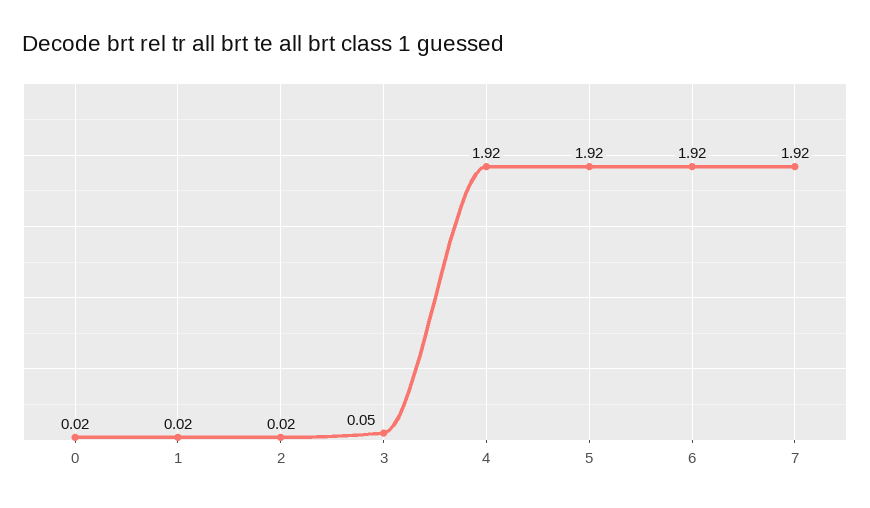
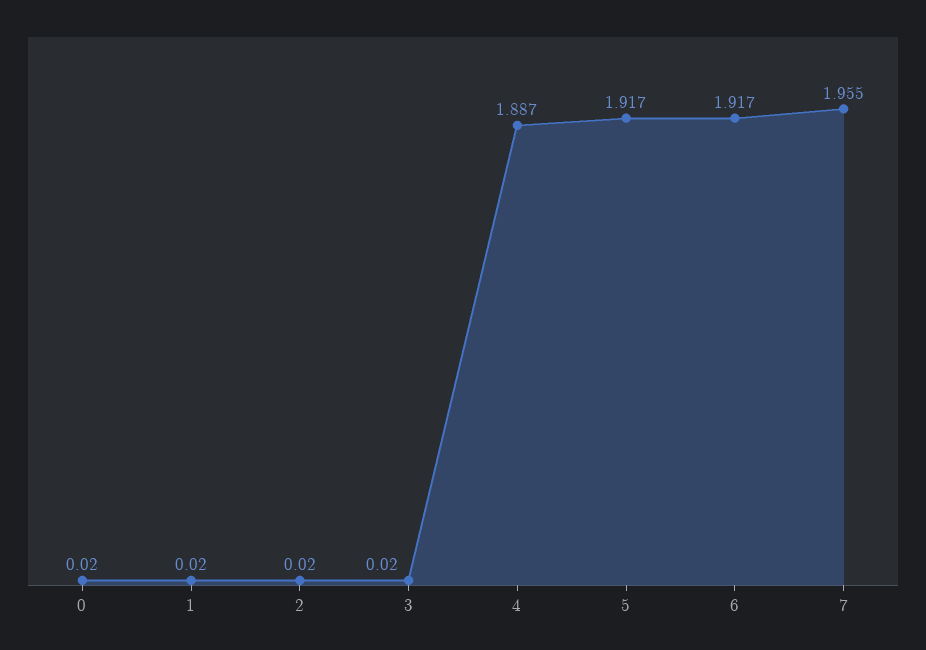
3: 0.05 -> 0.02
4: 1.92 -> 1.887
7: 1.92 -> 1.955

